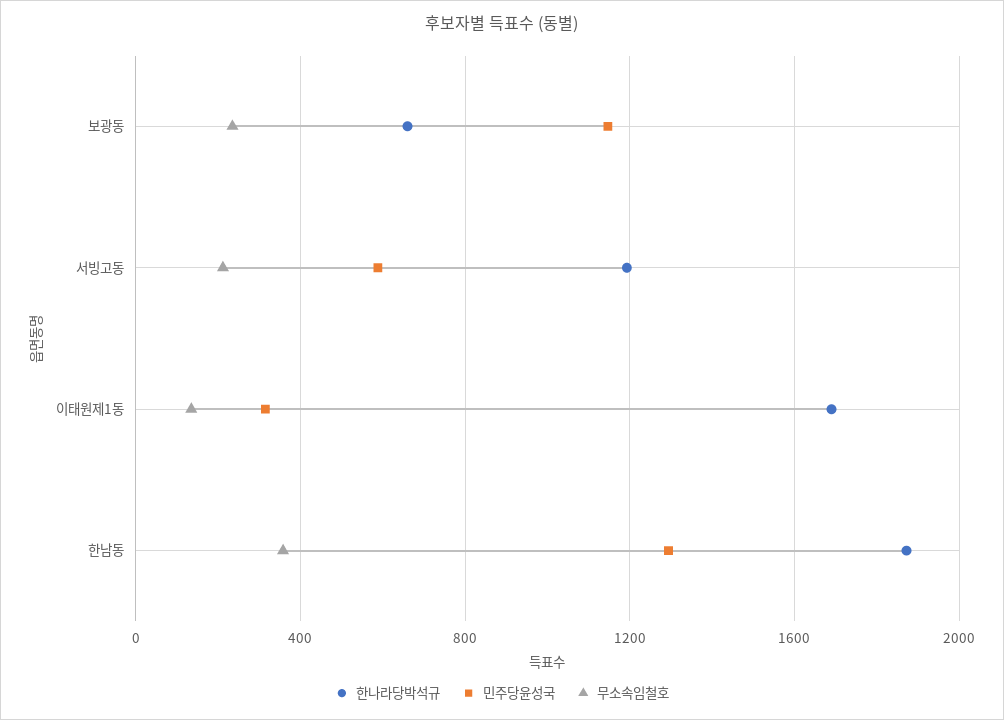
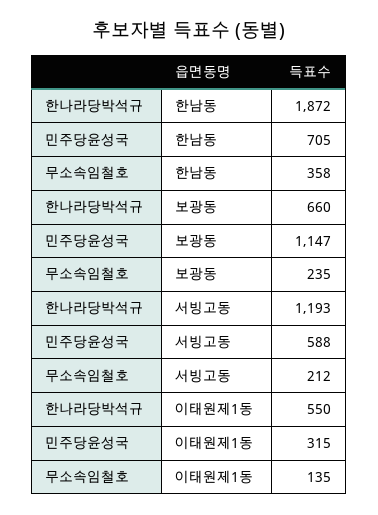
한나라당박석규, 이태원제1동: 1700 -> 550
민주당윤성국, 한남동: 1300 -> 705

